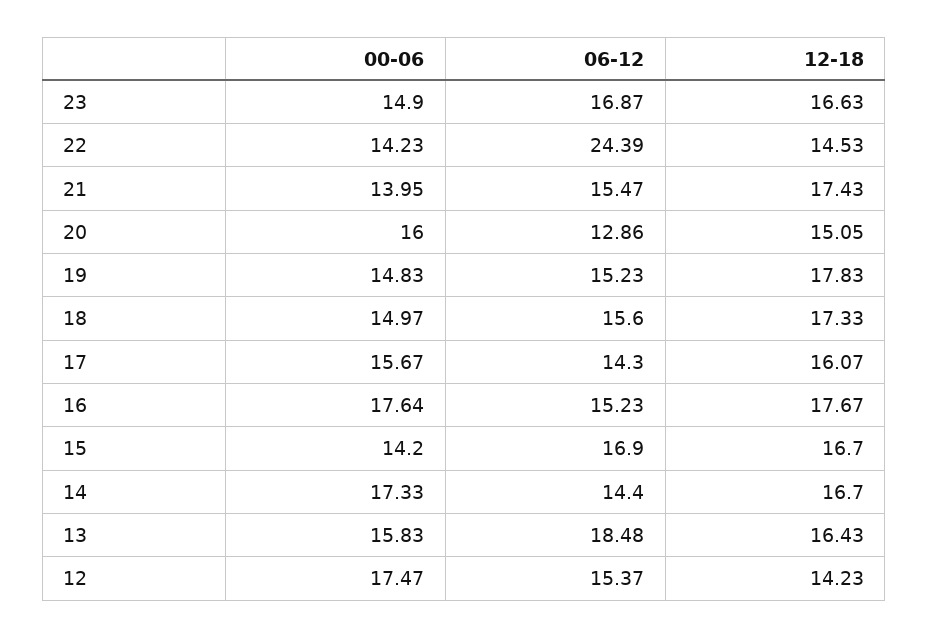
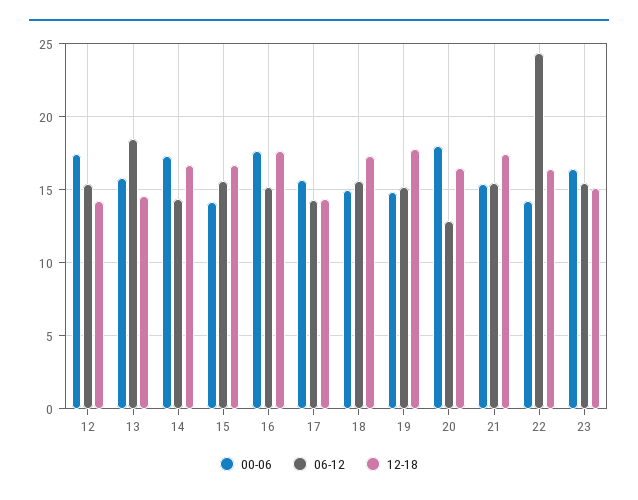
00-06, 23: 14.9 -> 16.5
06-12, 23: 16.87 -> 15.5
12-18, 23: 16.63 -> 15
12-18, 22: 14.53 -> 16.5
00-06, 21: 13.95 -> 15.5
00-06, 20: 16 -> 18
12-18, 20: 15.05 -> 16.5
12-18, 17: 16.07 -> 14.5
06-12, 15: 16.9 -> 15.5
12-18, 13: 16.43 -> 14.5

